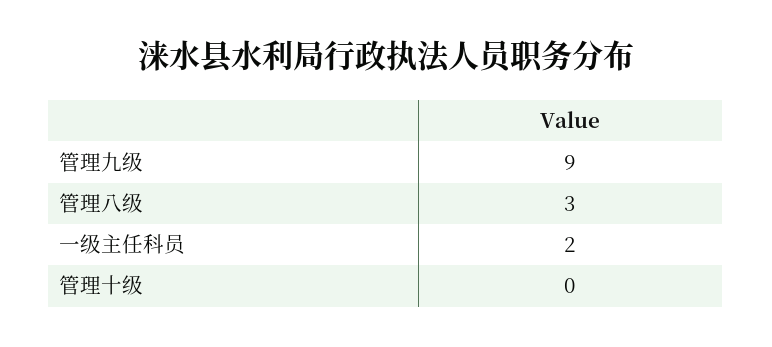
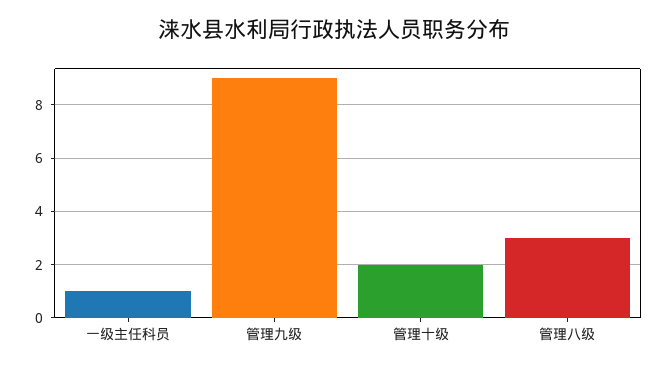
一级主任科员: 2 -> 1
管理十级: 0 -> 2

